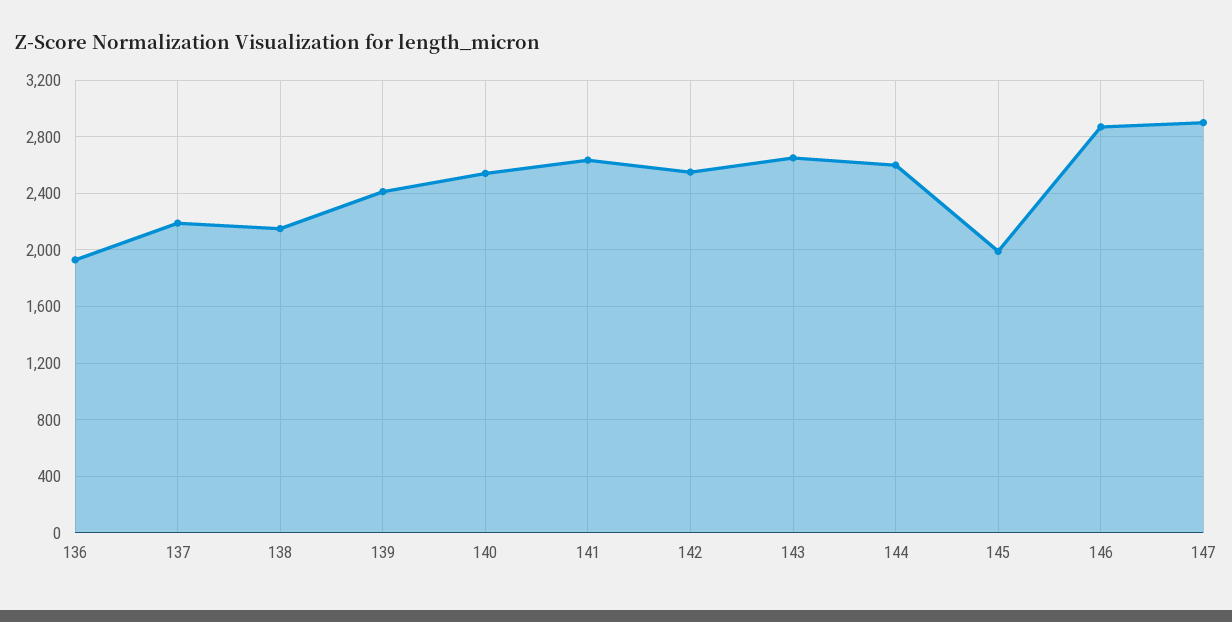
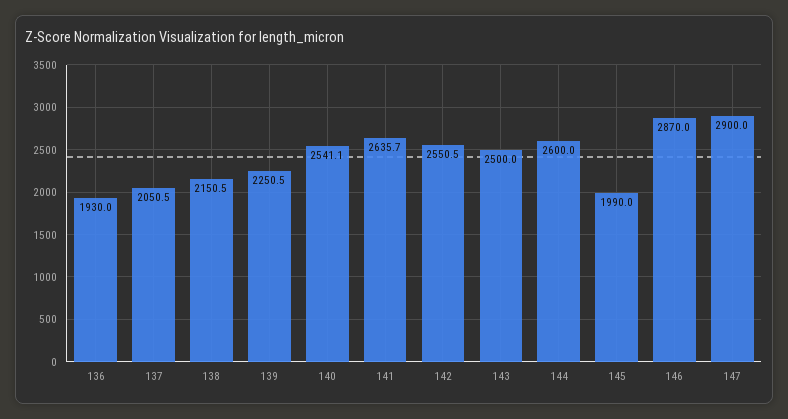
137: 2200 -> 2050.5
139: 2400 -> 2250.5
143: 2650 -> 2500

